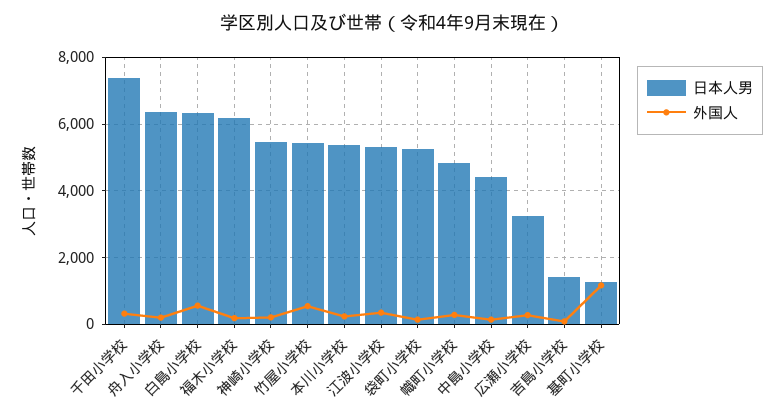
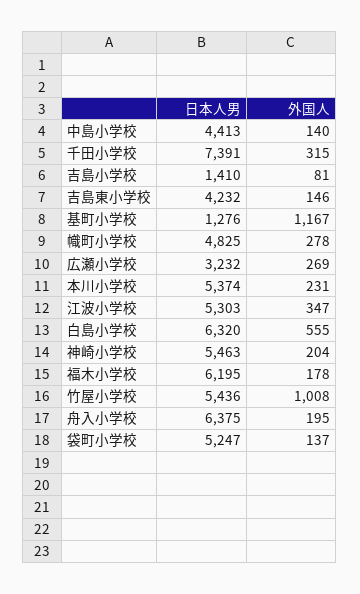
外国人, 竹屋小学校: 600 -> 1008
日本人男, 吉島東小学校: none -> 4232
外国人, 吉島東小学校: none -> 146

